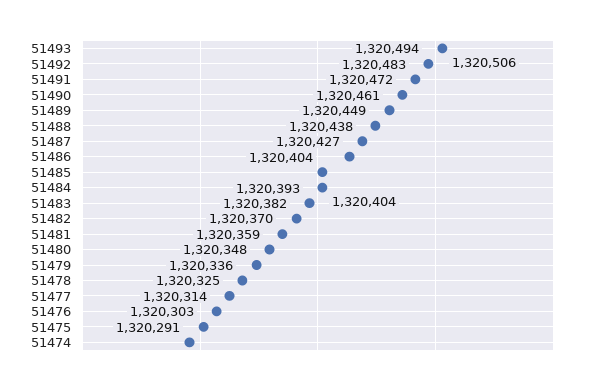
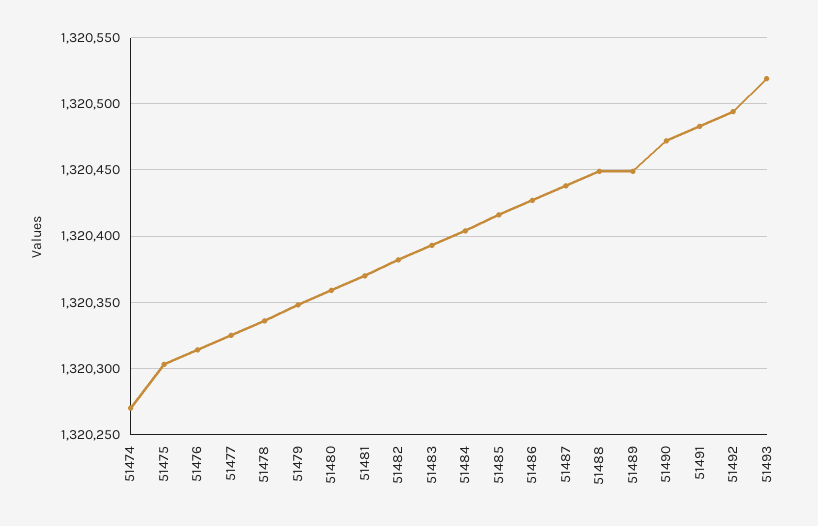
51493: 1320506 -> 1320520
51489: 1320461 -> 1320450
51485: 1320404 -> 1320415
51474: 1320291 -> 1320270

